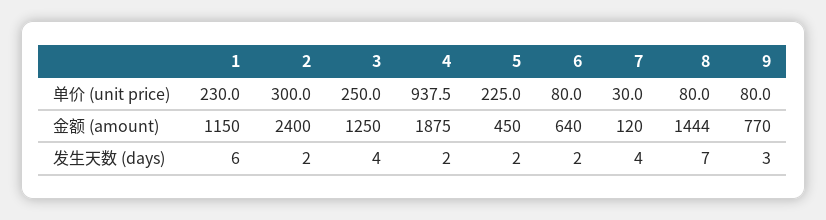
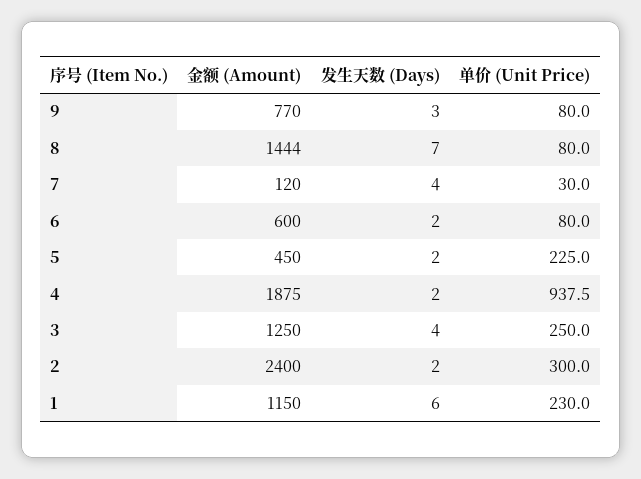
6, 金额 (amount): 640 -> 600

